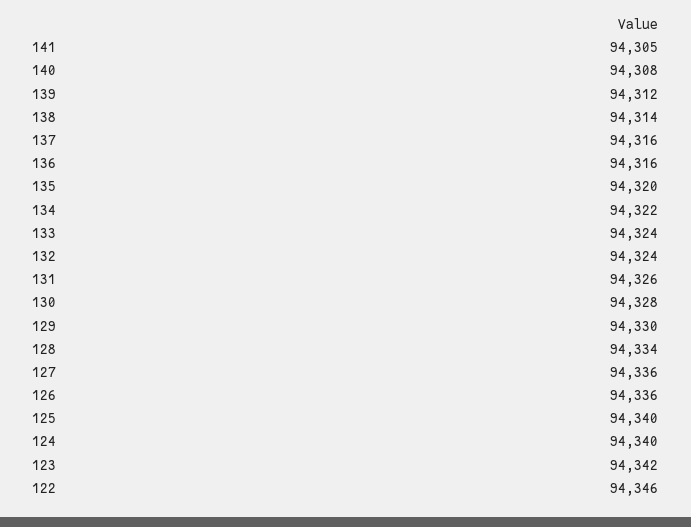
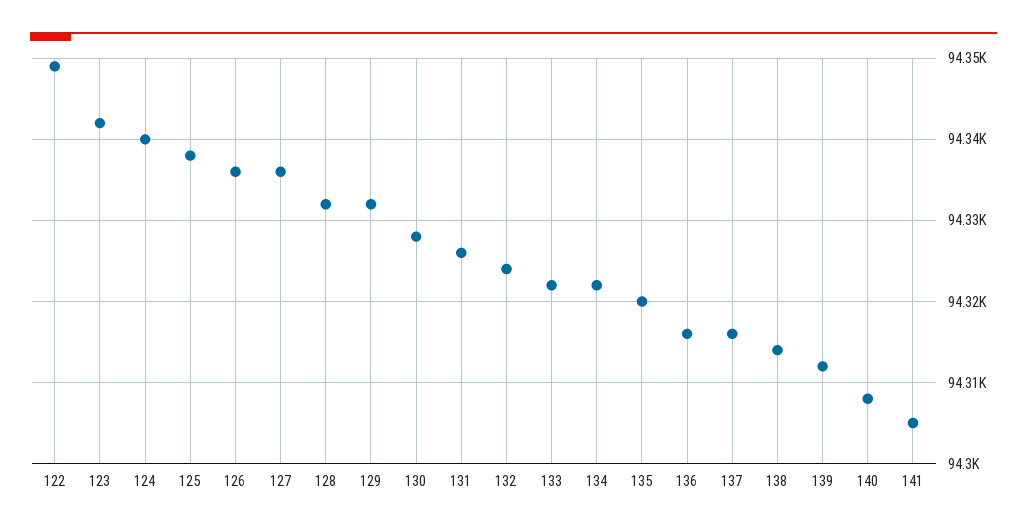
133: 94324 -> 94322
129: 94330 -> 94332
128: 94334 -> 94332
125: 94340 -> 94338
122: 94346 -> 94349

